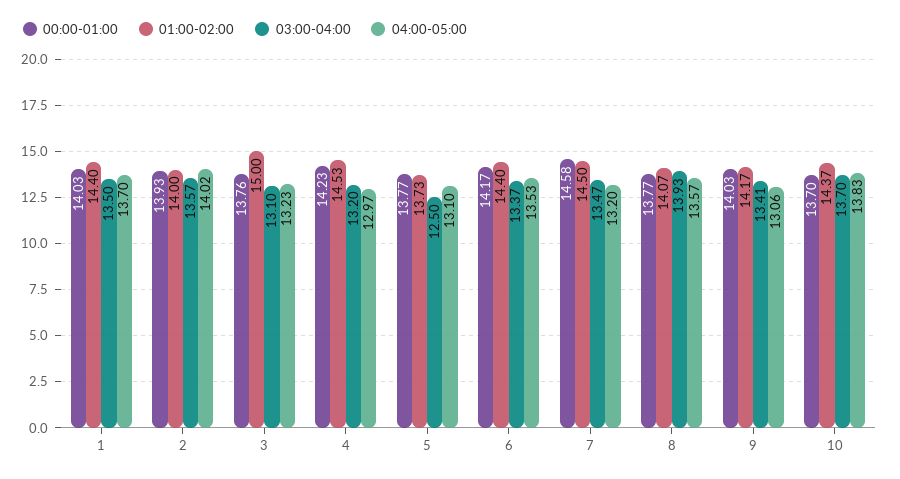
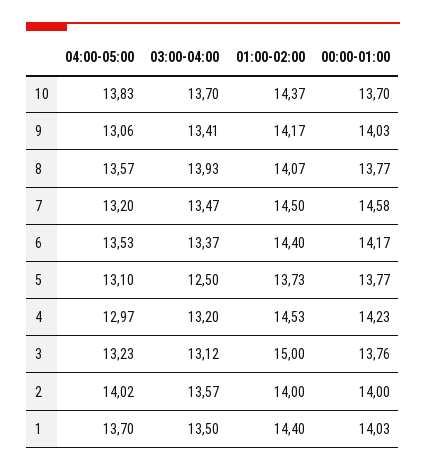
00:00-01:00, 2: 13.93 -> 14
03:00-04:00, 3: 13.1 -> 13.12

